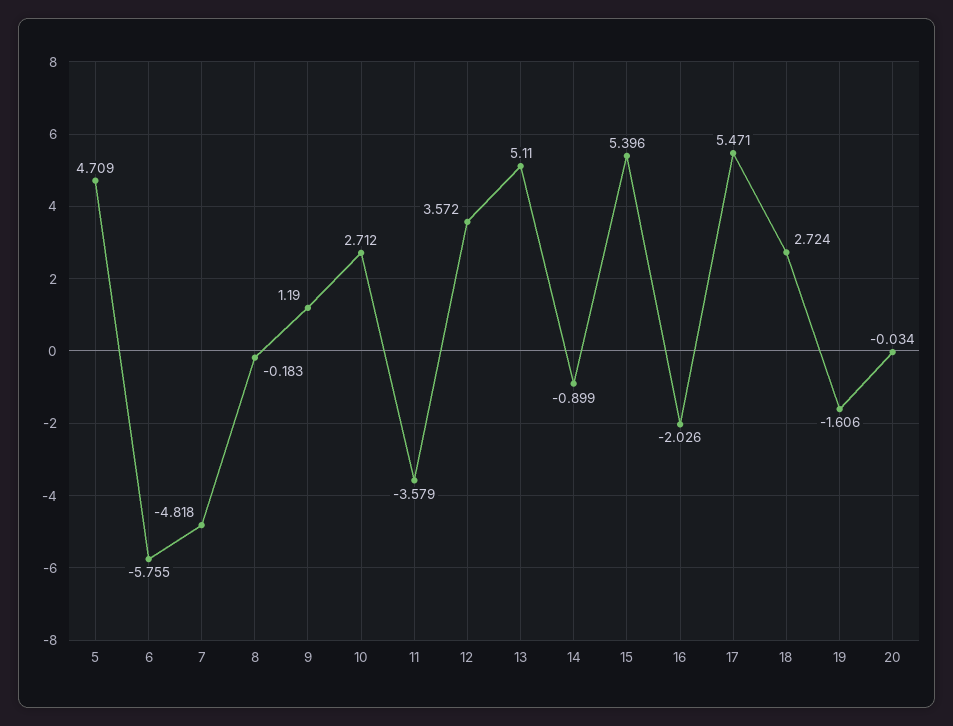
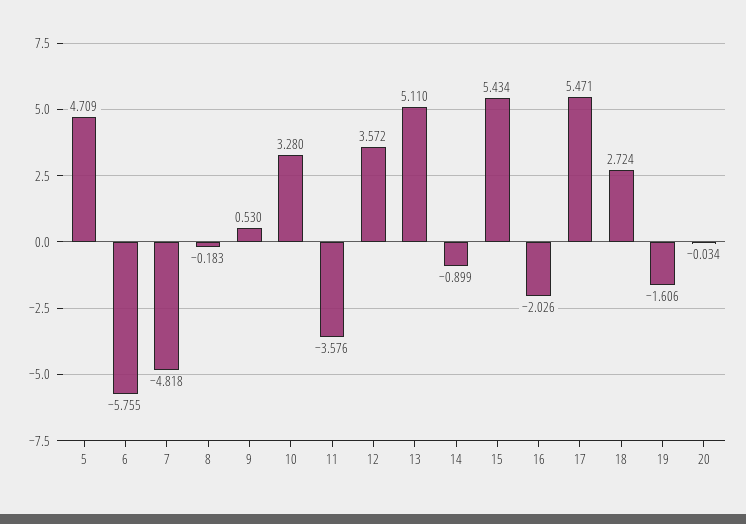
9: 1.19 -> 0.53
10: 2.712 -> 3.28
11: -3.579 -> -3.576
15: 5.396 -> 5.434

